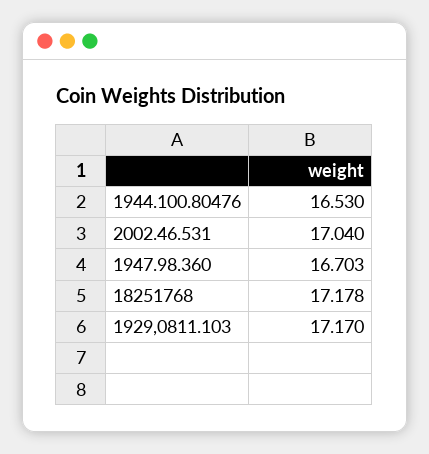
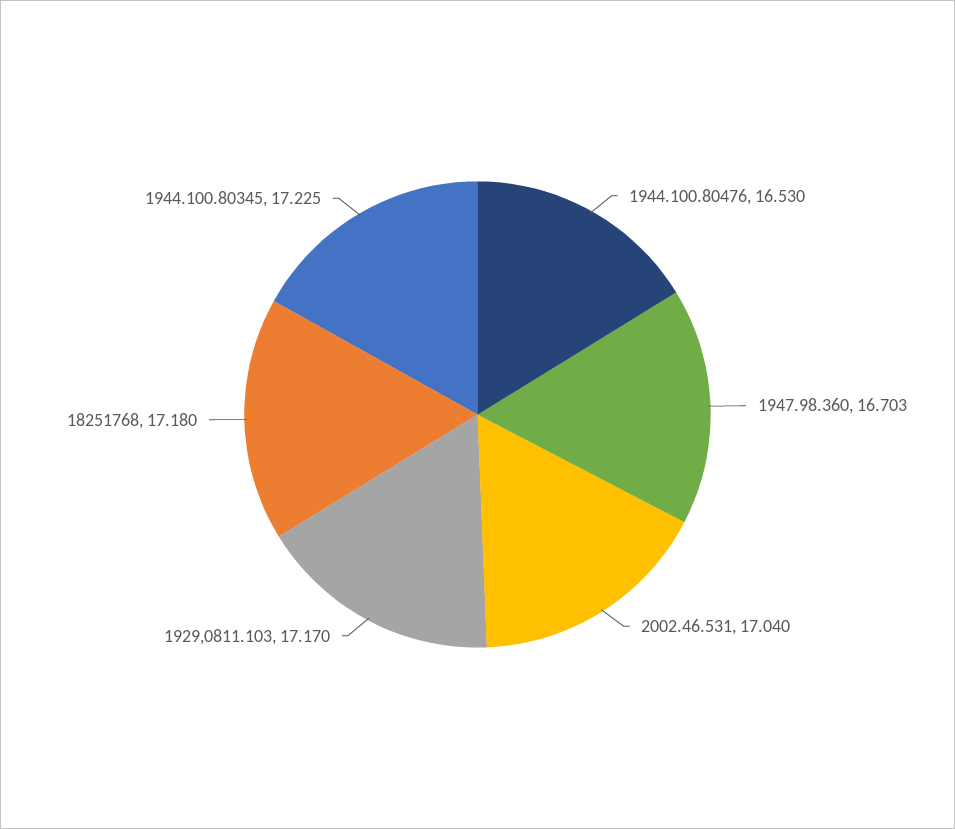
18251768: 17.178 -> 17.18
1944.100.80345: none -> 17.225

